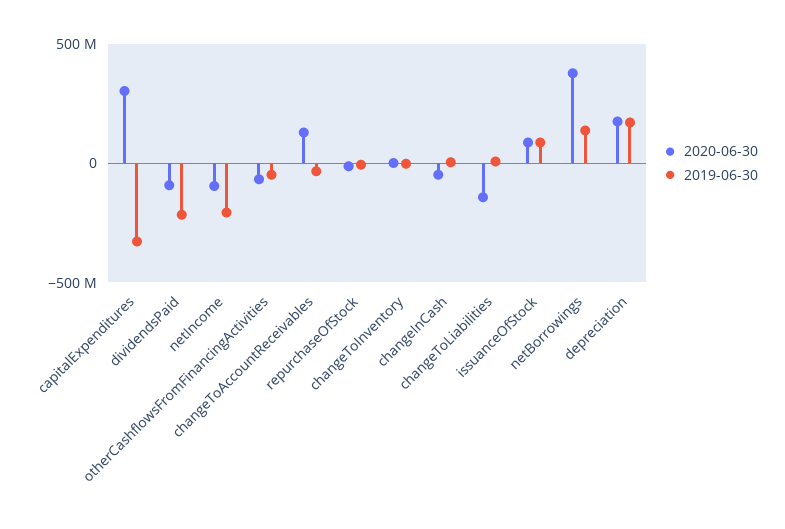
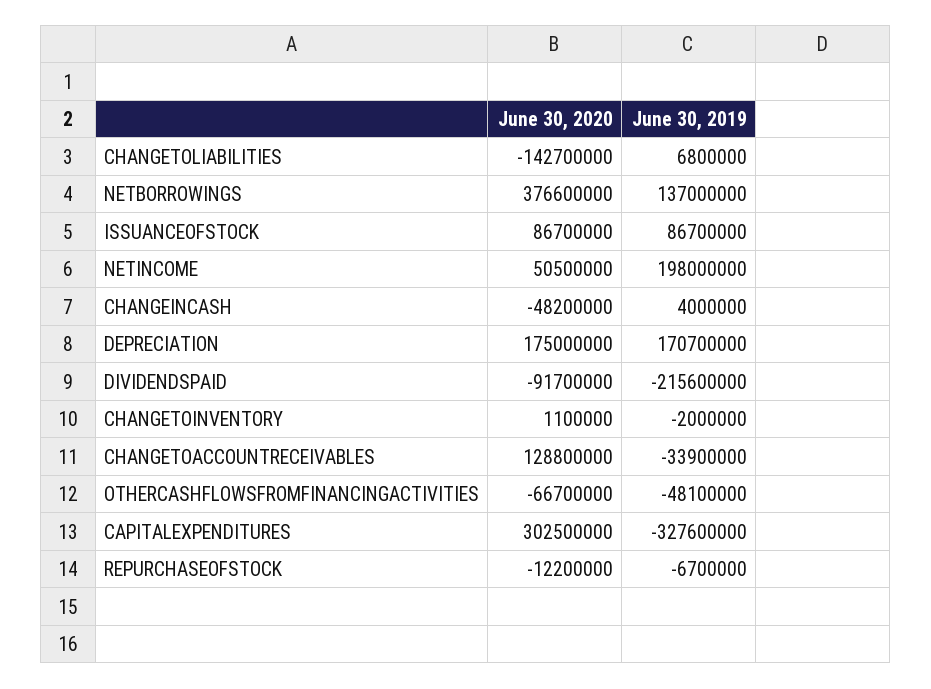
2020-06-30, netIncome: -100000000 -> 50500000
2019-06-30, netIncome: -200000000 -> 198000000

